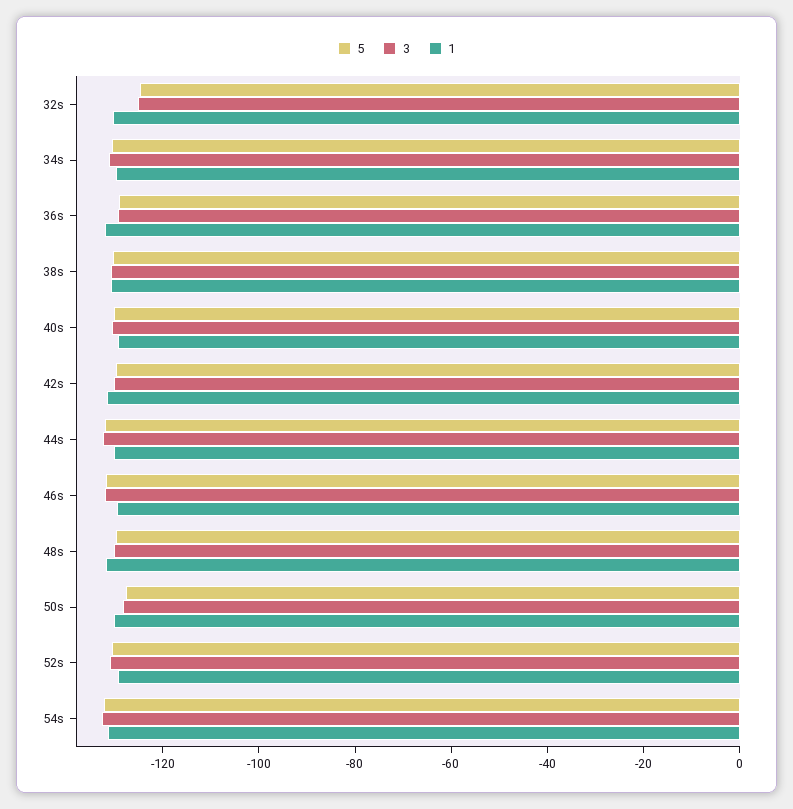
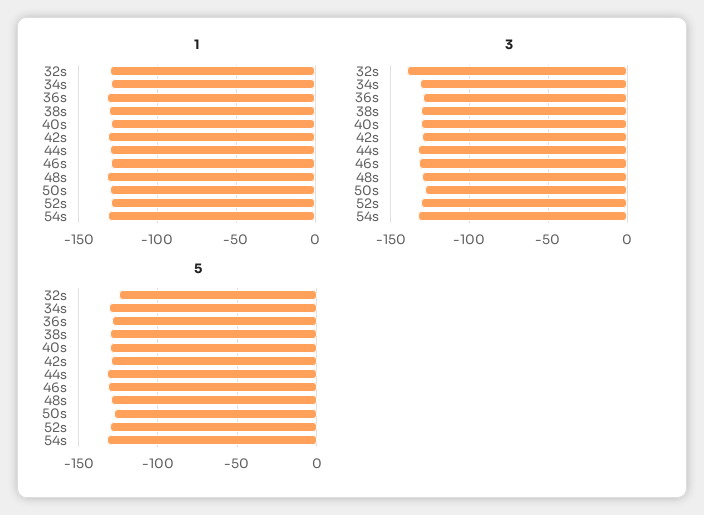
3, 32s: -125 -> -140

